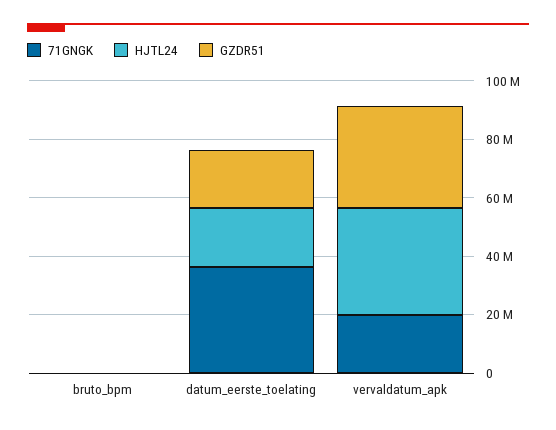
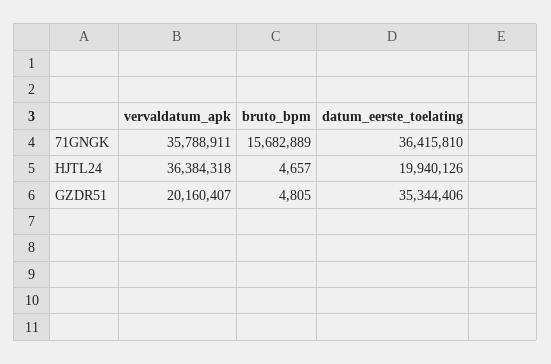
71GNGK, bruto_bpm: 0 -> 15682889
GZDR51, datum_eerste_toelating: 20000000 -> 35344406
71GNGK, vervaldatum_apk: 20000000 -> 35788911
GZDR51, vervaldatum_apk: 35000000 -> 20160407

